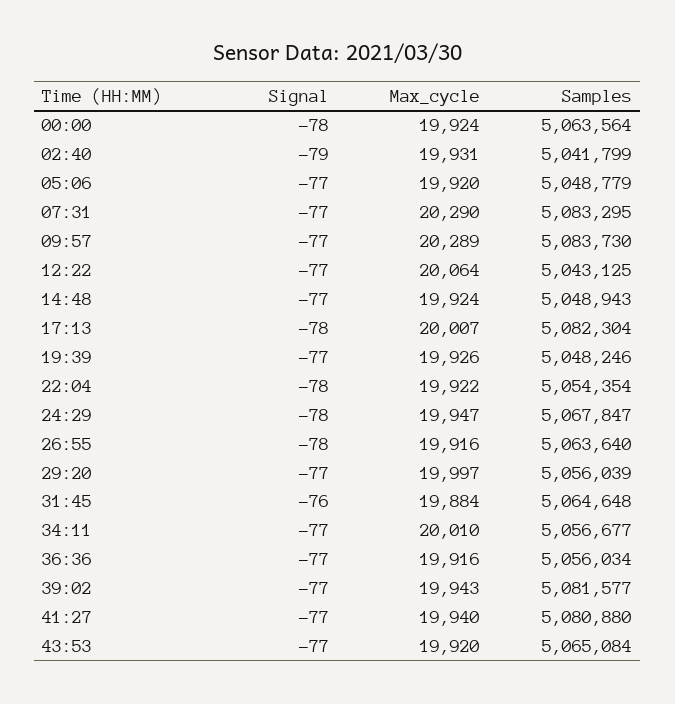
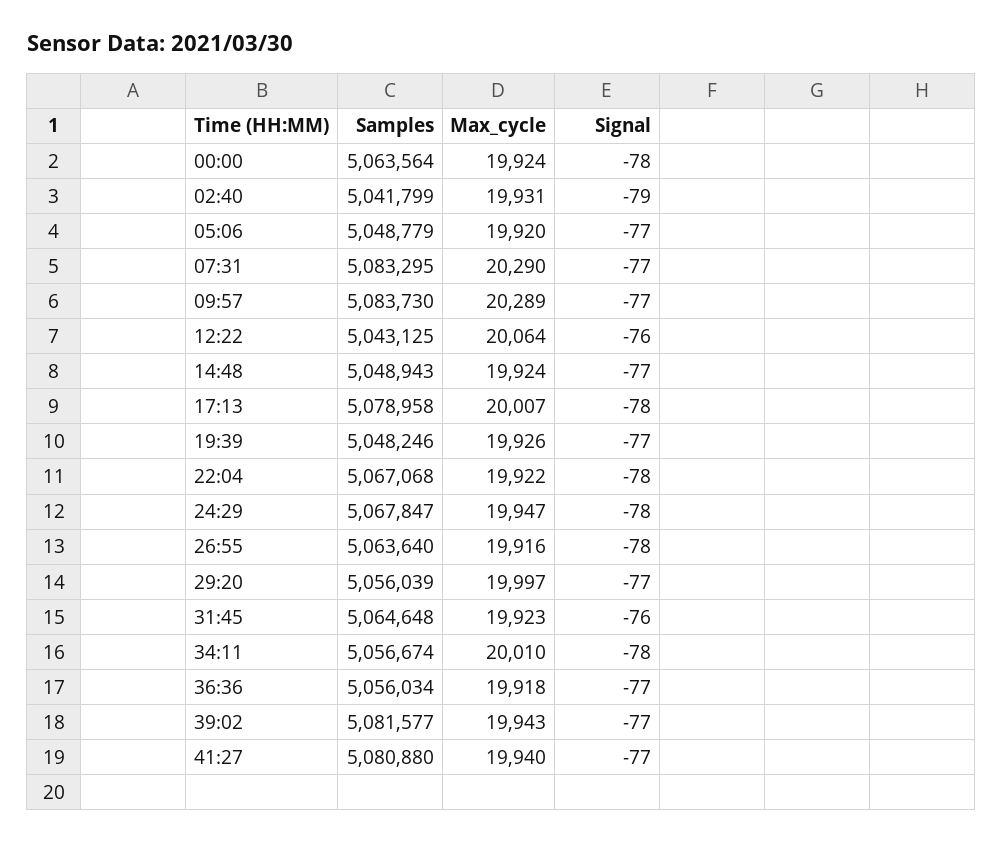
Signal, 12:22: -77 -> -76
Samples, 17:13: 5082304 -> 5078958
Samples, 22:04: 5054354 -> 5067068
Max_cycle, 31:45: 19884 -> 19923
Signal, 34:11: -77 -> -78
Samples, 34:11: 5056677 -> 5056674
Max_cycle, 36:36: 19916 -> 19918
Signal, 43:53: -77 -> none
Max_cycle, 43:53: 19920 -> none
Samples, 43:53: 5065084 -> none

